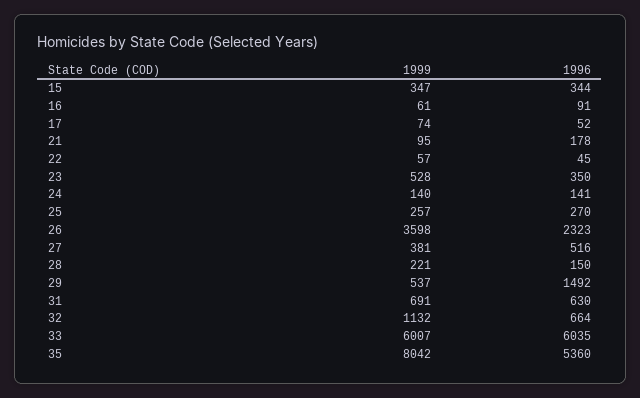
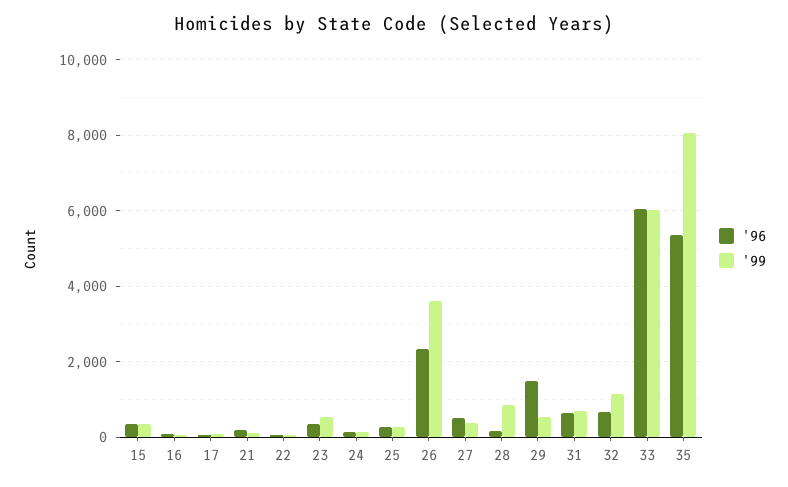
1999, 28: 221 -> 800

